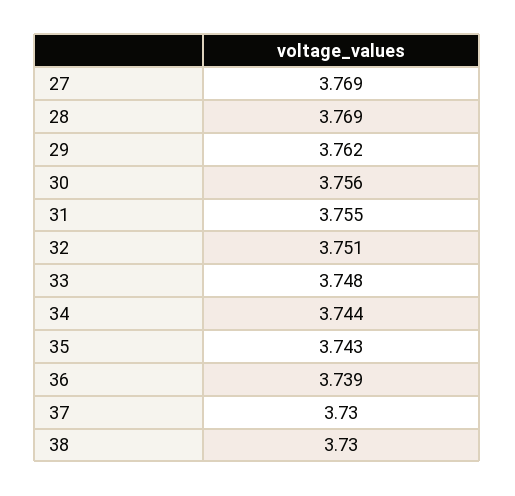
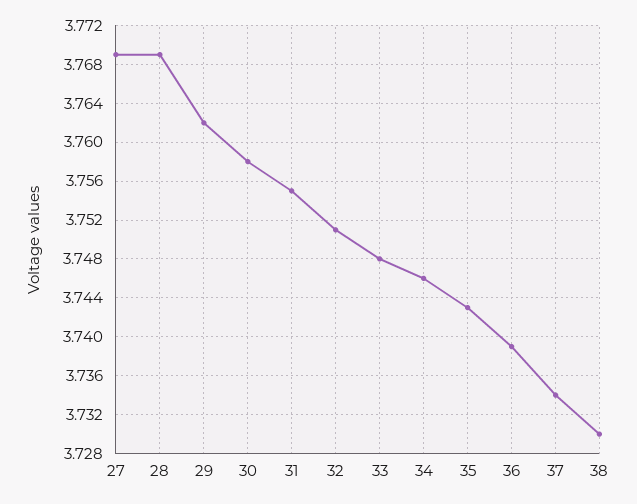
30: 3.756 -> 3.758
34: 3.744 -> 3.746
37: 3.73 -> 3.734

